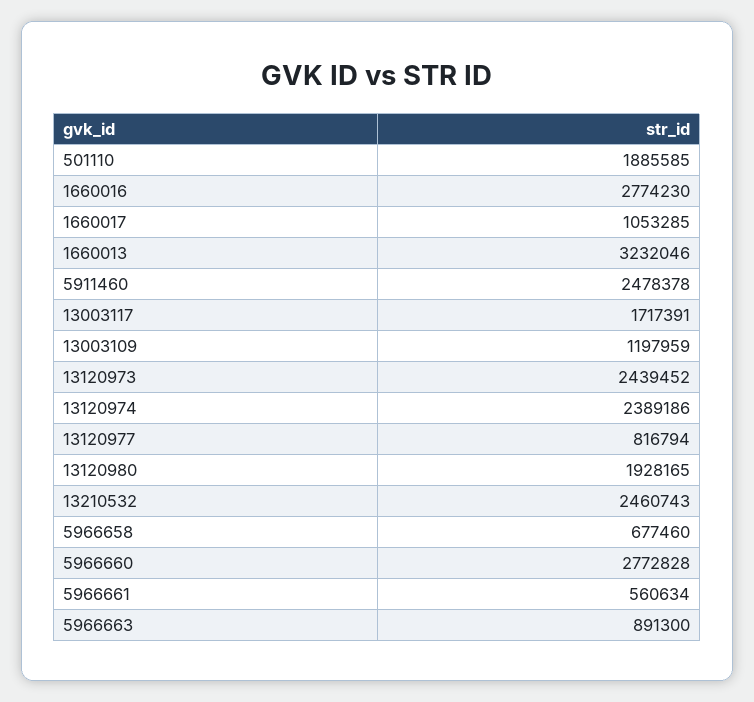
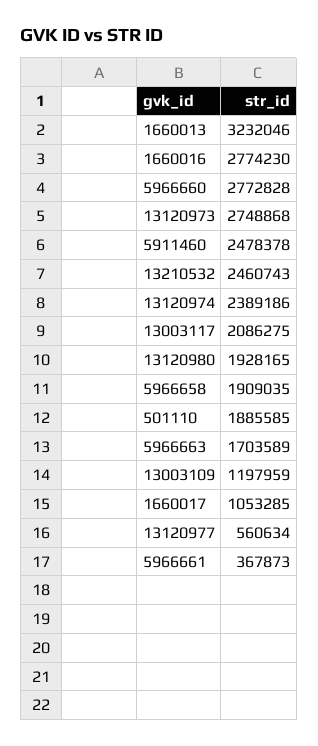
13003117: 1717391 -> 2086275
13120973: 2439452 -> 2748868
13120977: 816794 -> 560634
5966658: 677460 -> 1909035
5966661: 560634 -> 367873
5966663: 891300 -> 1703589

